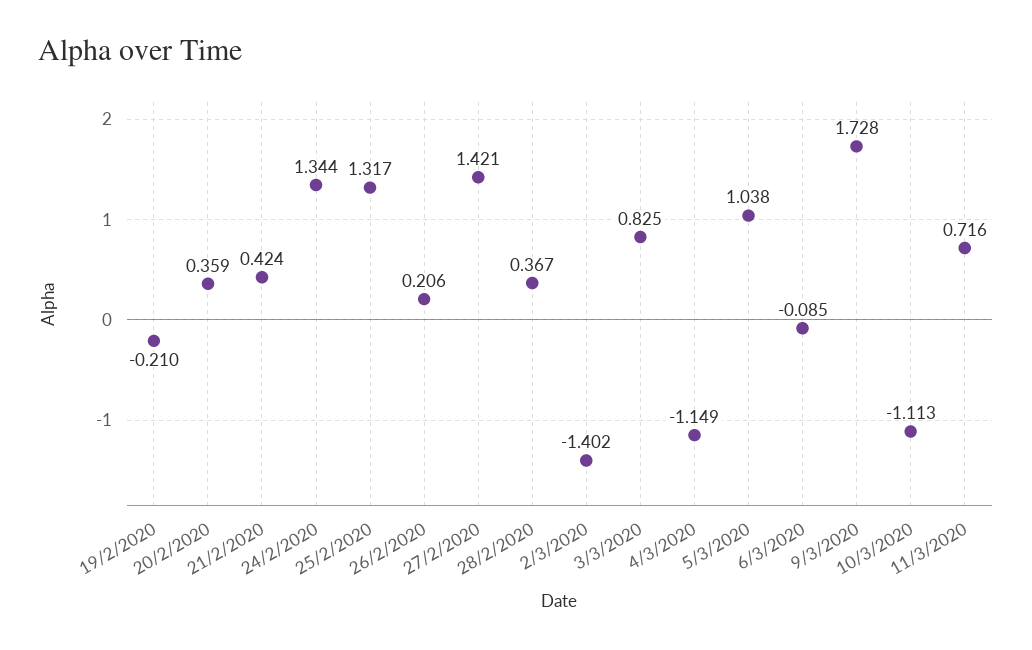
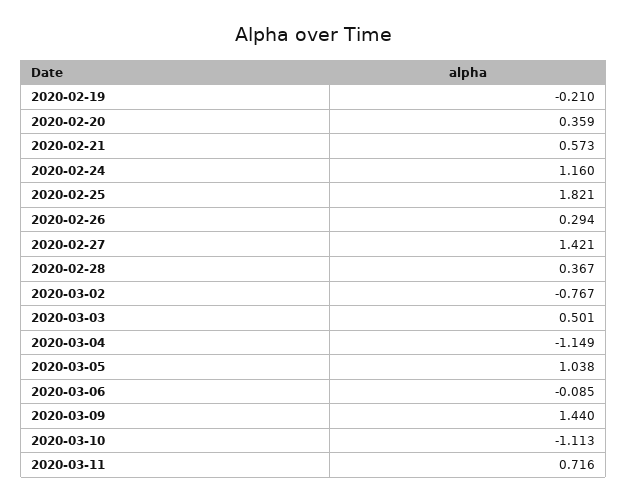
21/2/2020: 0.424 -> 0.573
24/2/2020: 1.344 -> 1.16
25/2/2020: 1.317 -> 1.821
26/2/2020: 0.206 -> 0.294
2/3/2020: -1.402 -> -0.767
3/3/2020: 0.825 -> 0.501
9/3/2020: 1.728 -> 1.44

